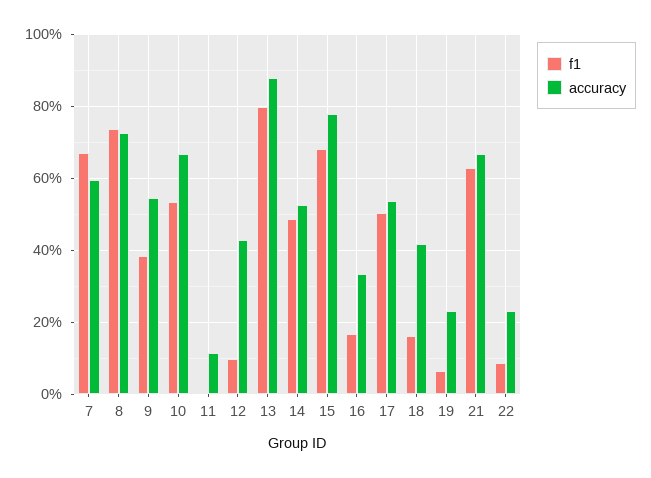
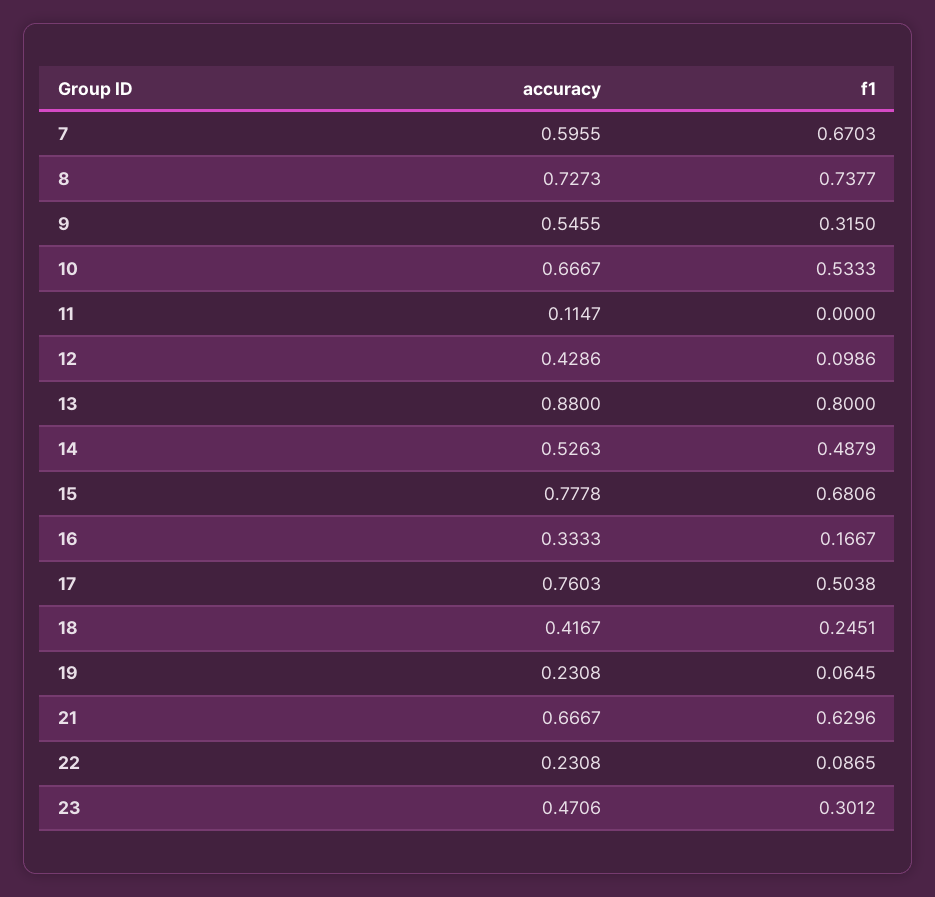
f1, 9: 0.38 -> 0.315
accuracy, 17: 0.54 -> 0.7603
f1, 18: 0.16 -> 0.2451
accuracy, 23: none -> 0.4706
f1, 23: none -> 0.3012

